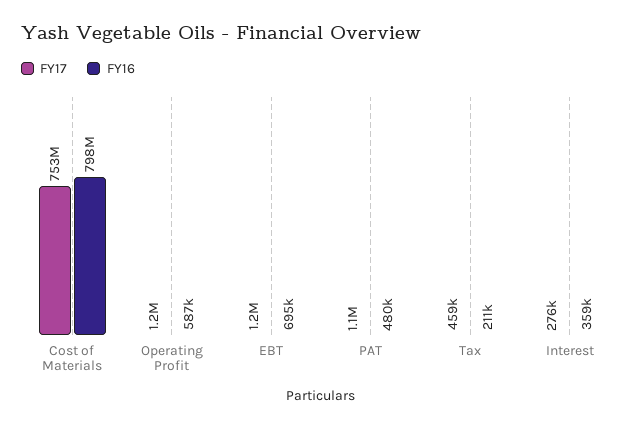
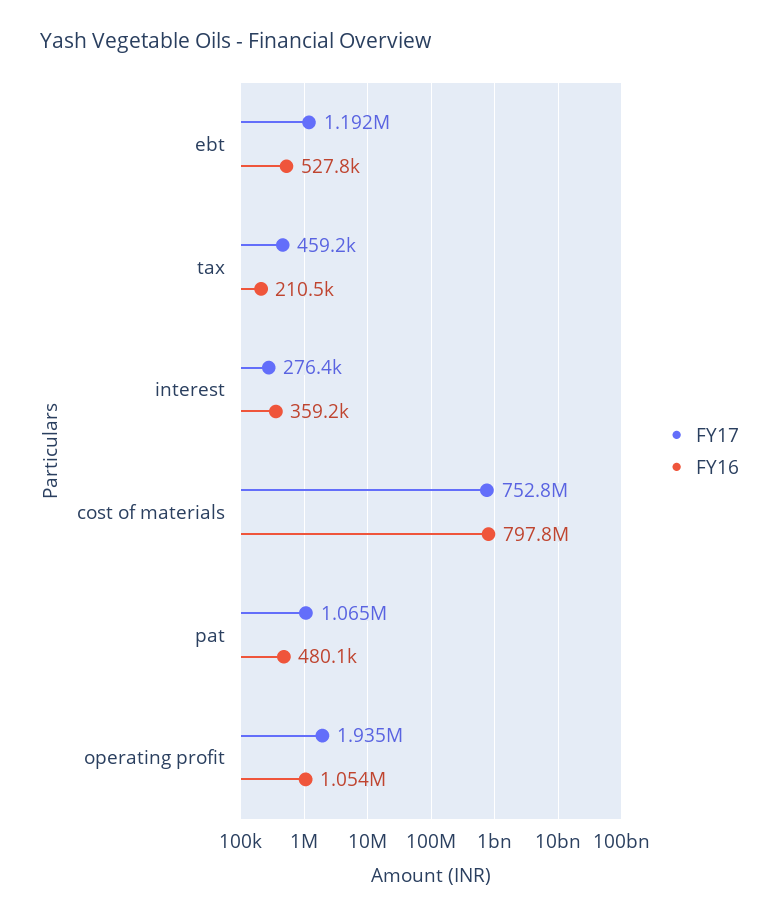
FY17, Operating Profit: 1200000 -> 1935000
FY16, Operating Profit: 587000 -> 1054000
FY16, EBT: 695000 -> 527800

